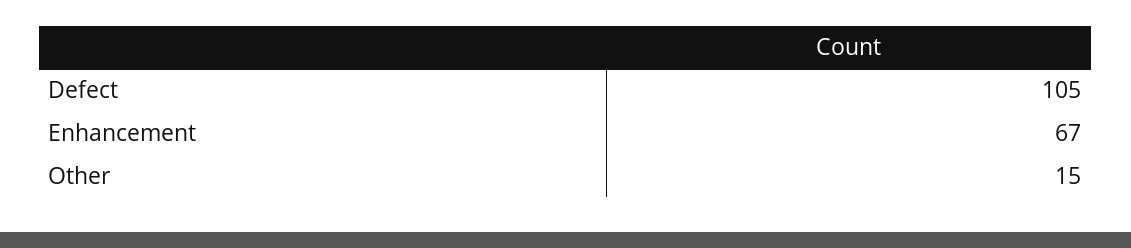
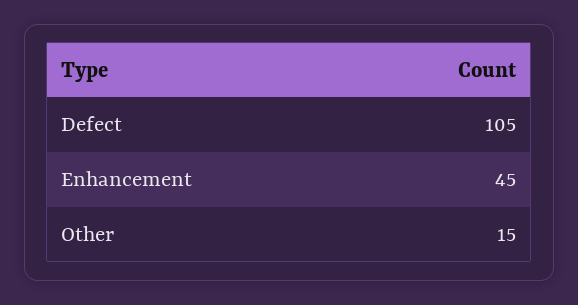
Enhancement: 67 -> 45

